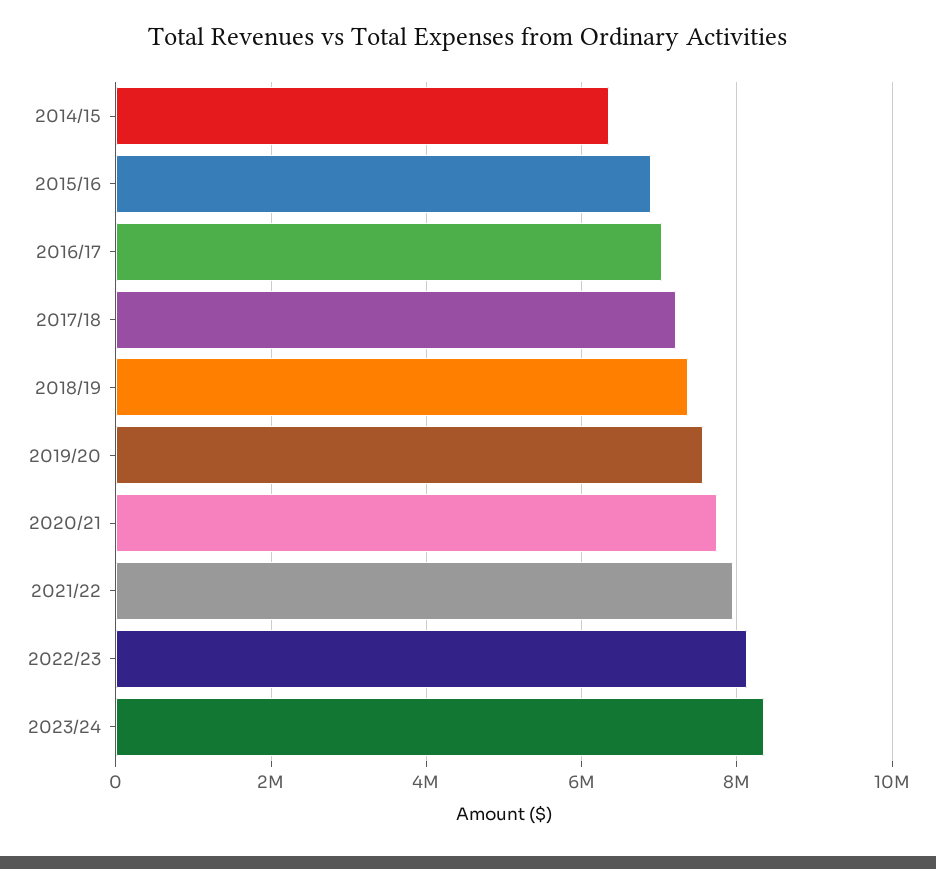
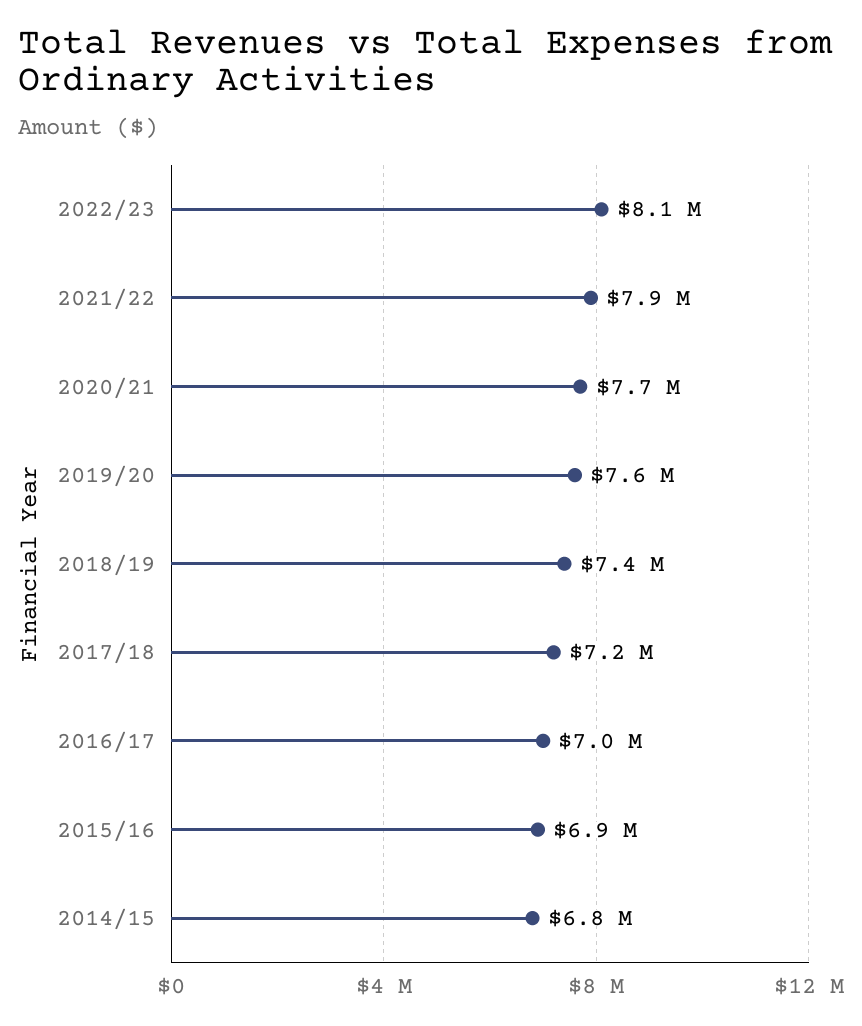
2014/15: 6400000 -> 6800000
2023/24: 8400000 -> none

